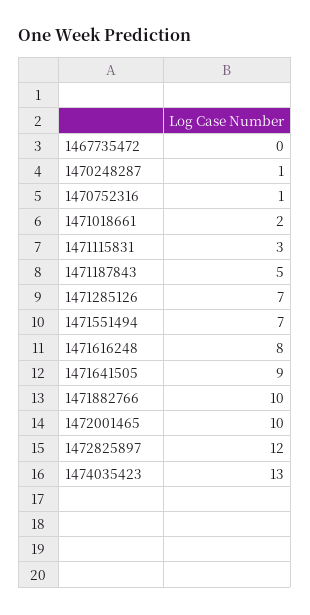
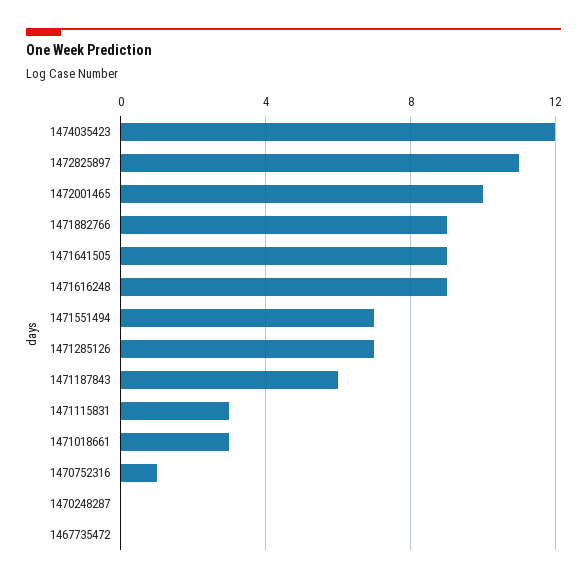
1470248287: 1 -> 0
1471018661: 2 -> 3
1471187843: 5 -> 6
1471616248: 8 -> 9
1471882766: 10 -> 9
1472825897: 12 -> 11
1474035423: 13 -> 12

